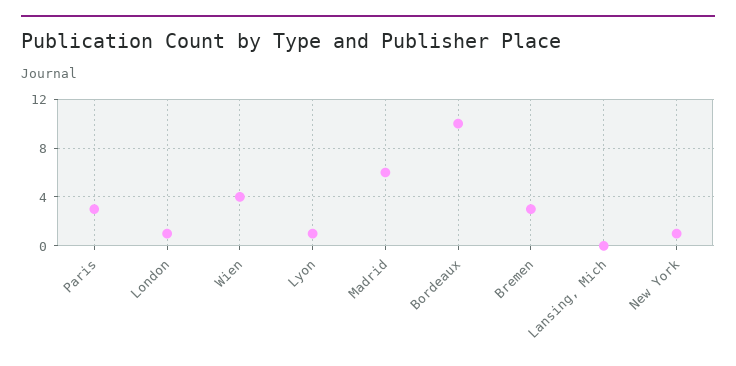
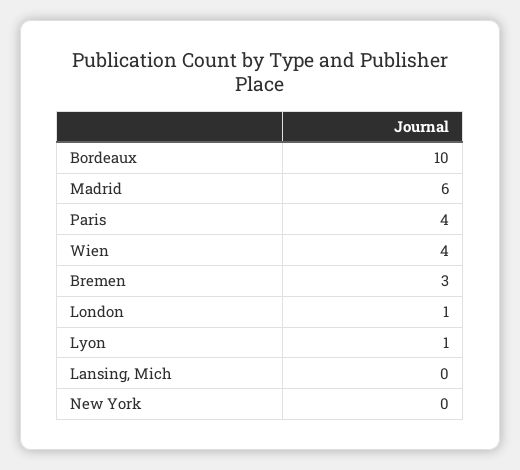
Paris: 3 -> 4
New York: 1 -> 0

